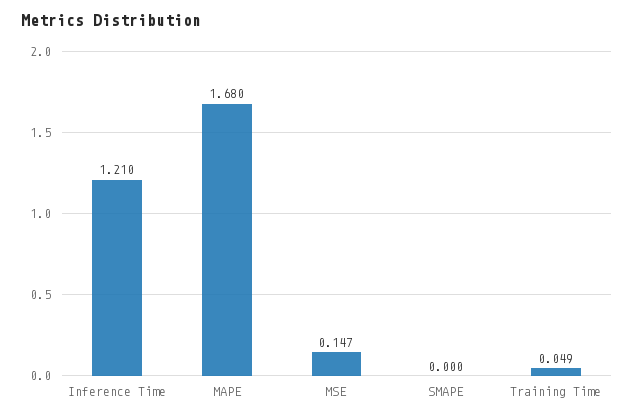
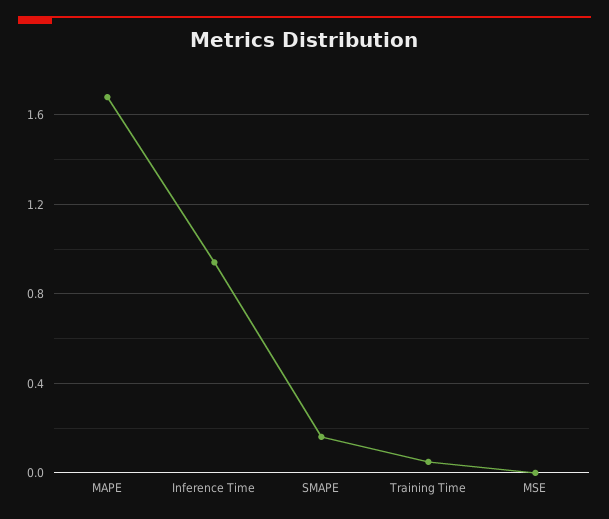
Inference Time: 1.21 -> 0.95
MSE: 0.147 -> 0
SMAPE: 0 -> 0.15

